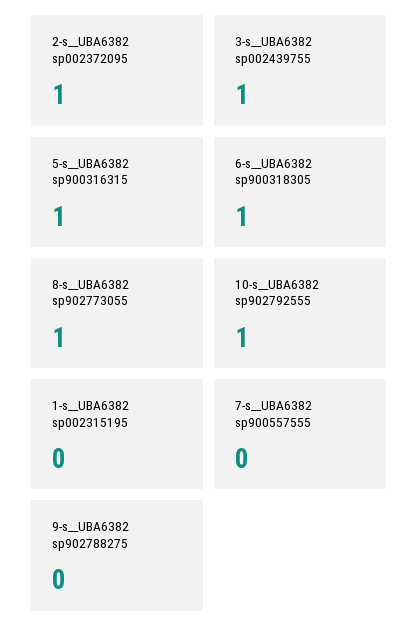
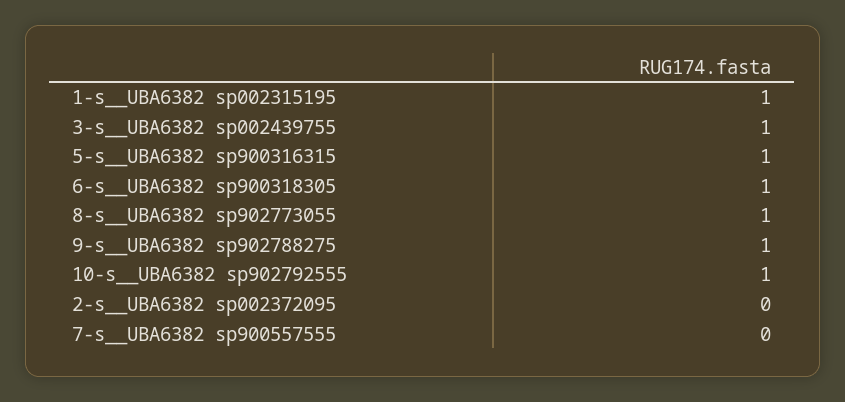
2-s__UBA6382 sp002372095: 1 -> 0
1-s__UBA6382 sp002315195: 0 -> 1
9-s__UBA6382 sp902788275: 0 -> 1

